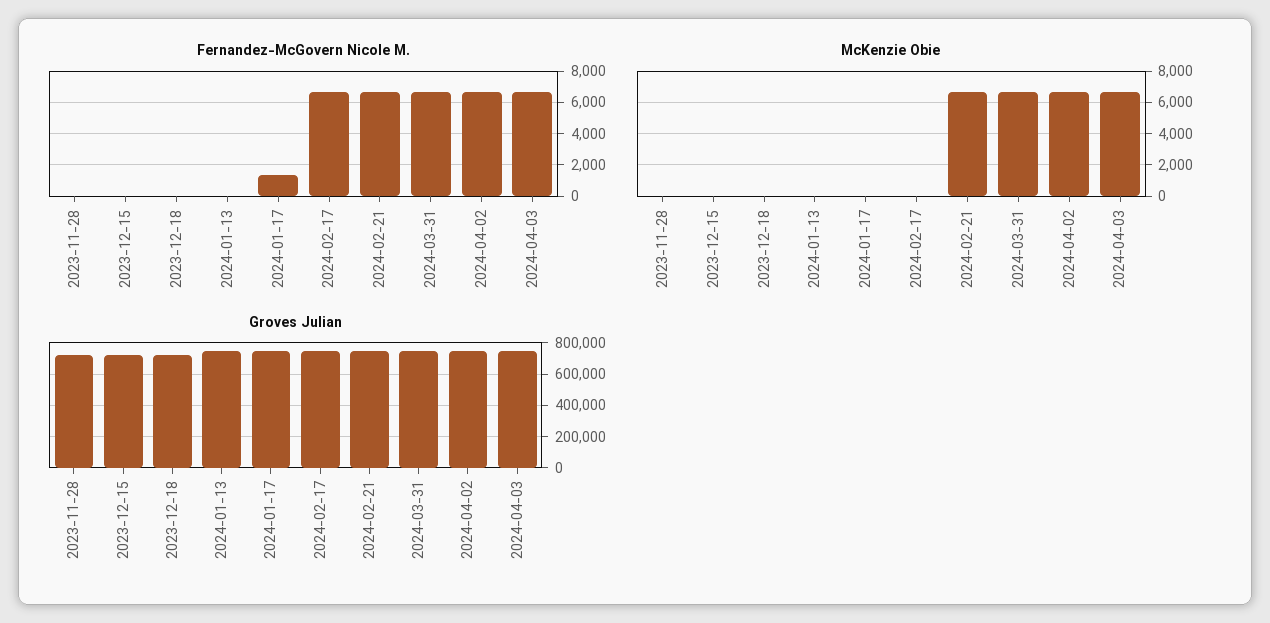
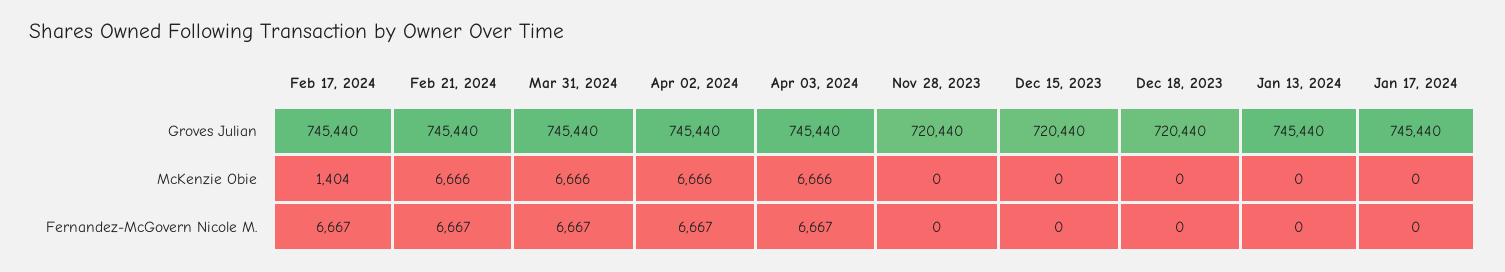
Fernandez-McGovern Nicole M., 2024-01-17: 1500 -> 0
McKenzie Obie, 2024-02-17: 0 -> 1404

